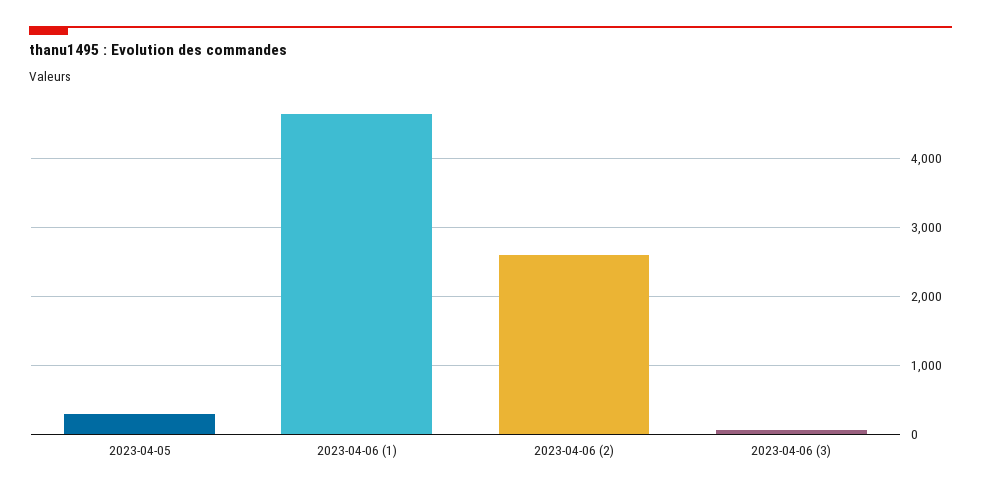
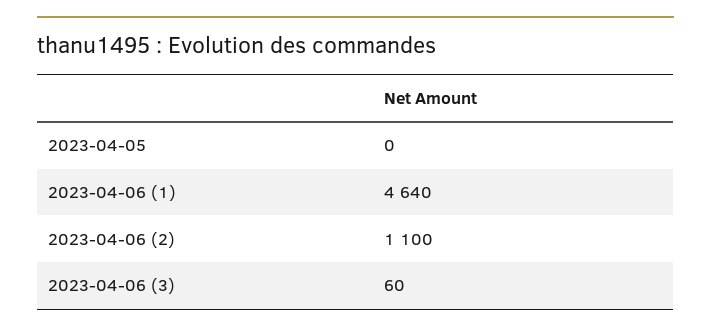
2023-04-05: 300 -> 0
2023-04-06 (2): 2600 -> 1100

